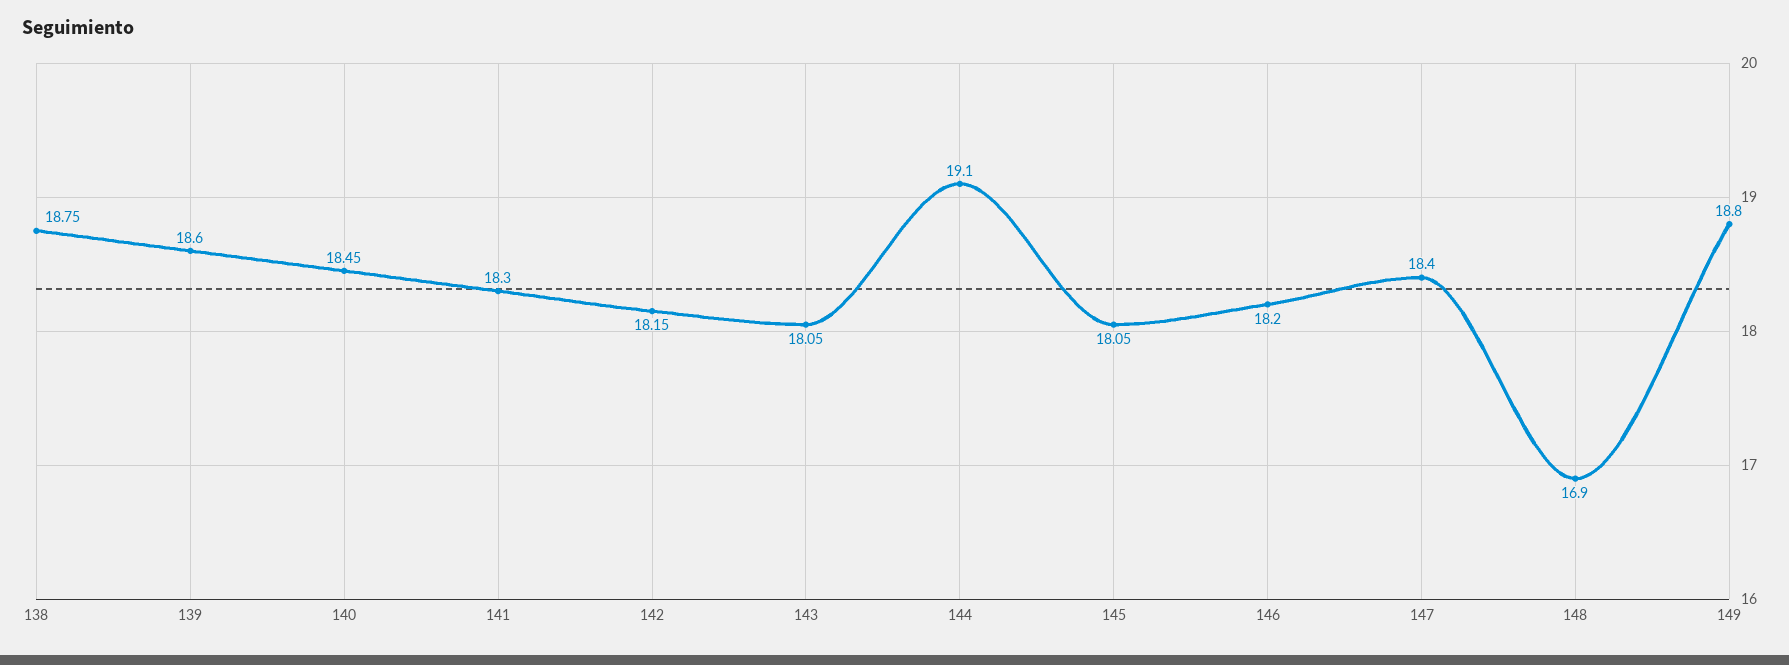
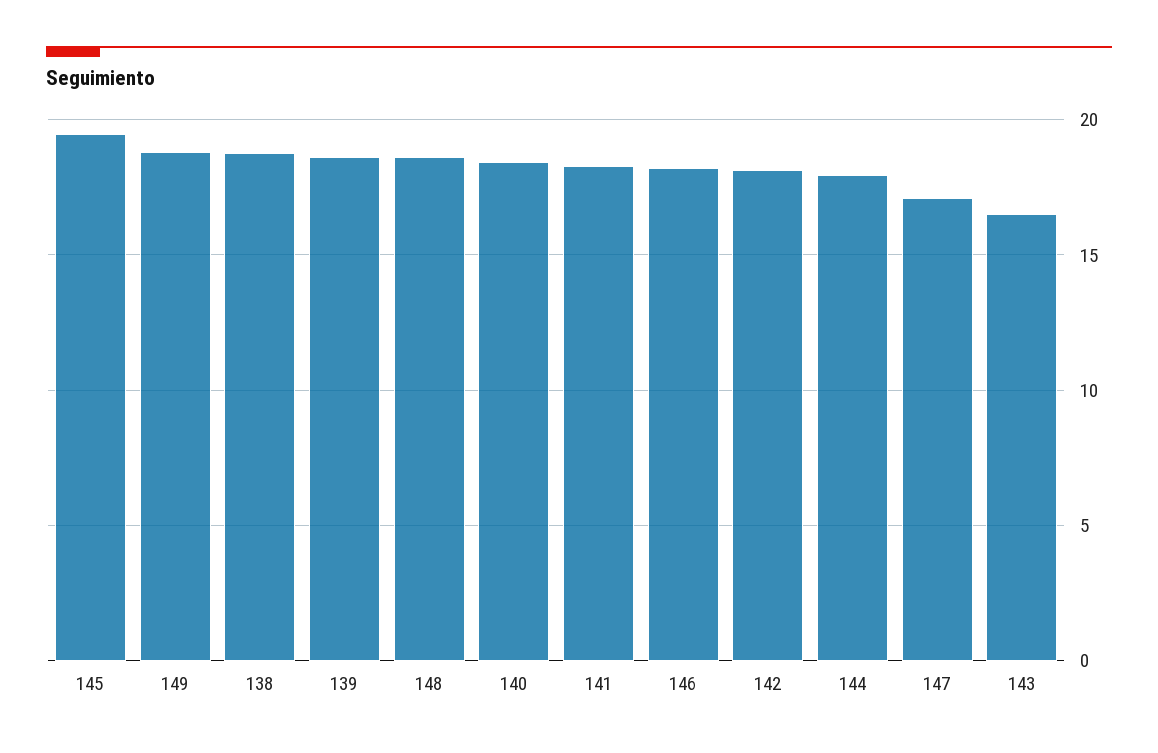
143: 18.05 -> 16.5
144: 19.1 -> 18
145: 18.05 -> 19.5
147: 18.4 -> 17
148: 16.9 -> 18.5

